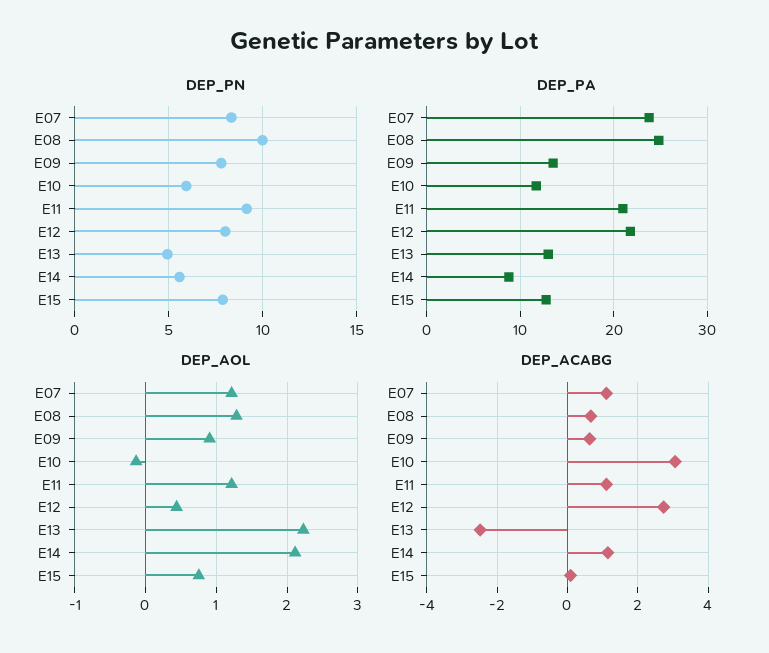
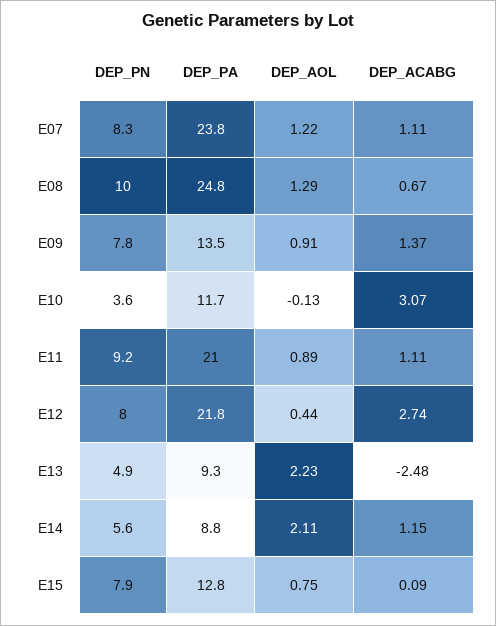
DEP_PN, E10: 6 -> 3.6
DEP_PA, E13: 13 -> 9.3
DEP_AOL, E11: 1.2 -> 0.89
DEP_ACABG, E09: 0.6 -> 1.37

